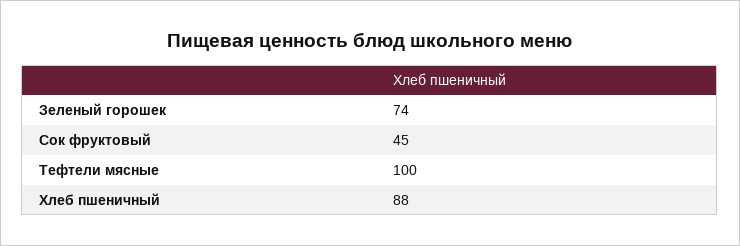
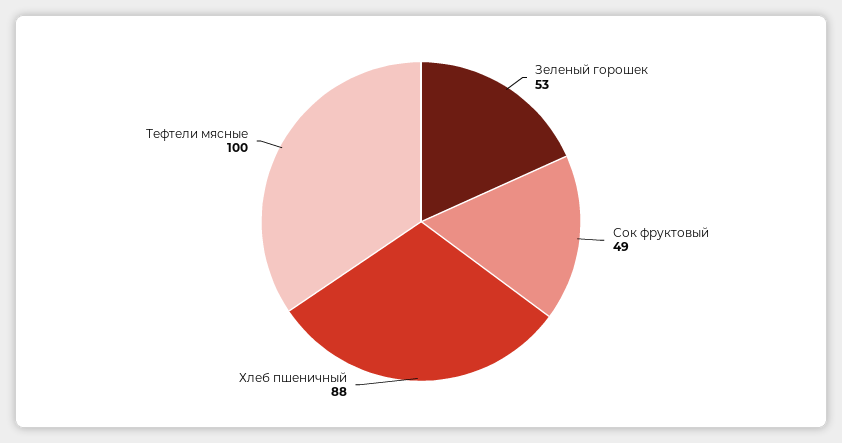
Зеленый горошек: 74 -> 53
Сок фруктовый: 45 -> 49

